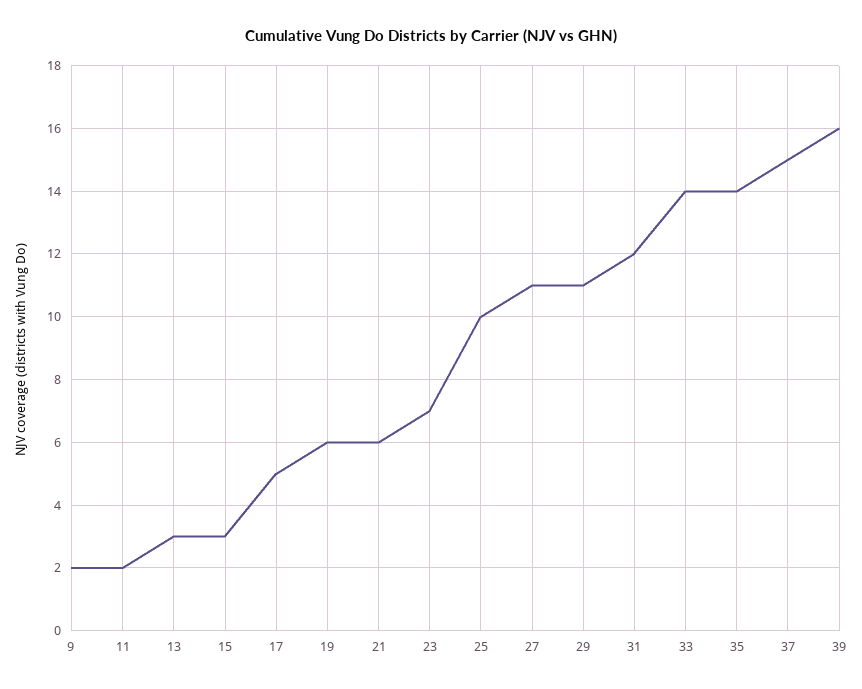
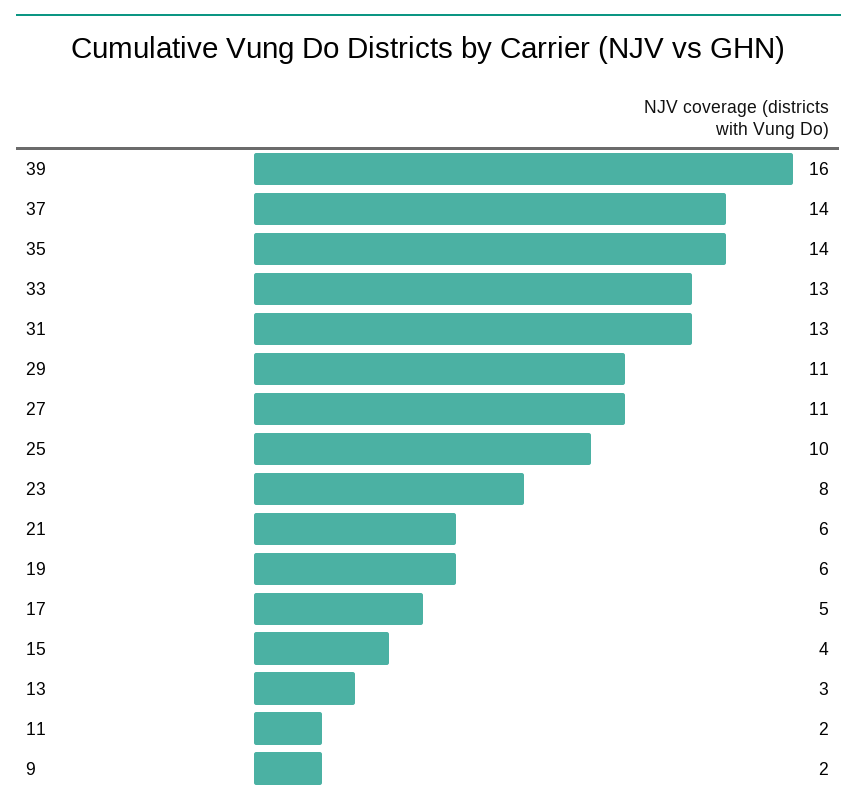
15: 3 -> 4
23: 7 -> 8
31: 12 -> 13
33: 14 -> 13
37: 15 -> 14

